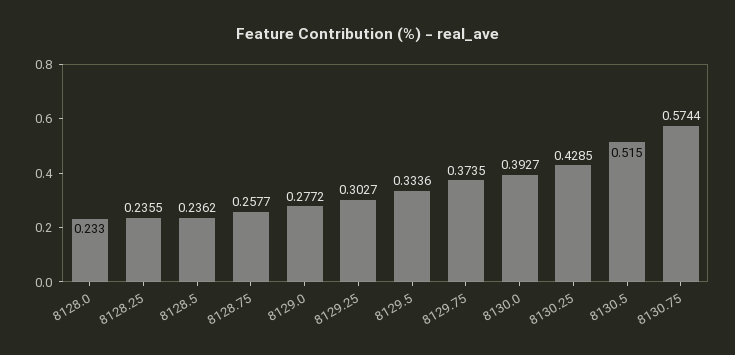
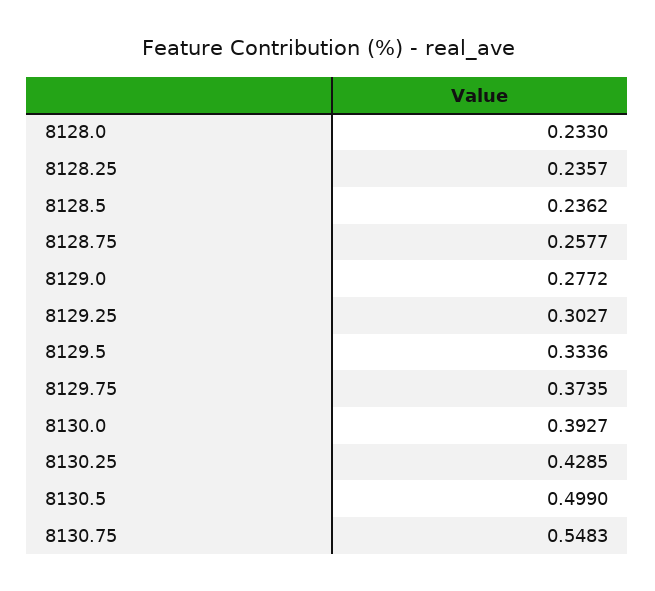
8128.25: 0.2355 -> 0.2357
8130.5: 0.515 -> 0.499
8130.75: 0.5744 -> 0.5483

